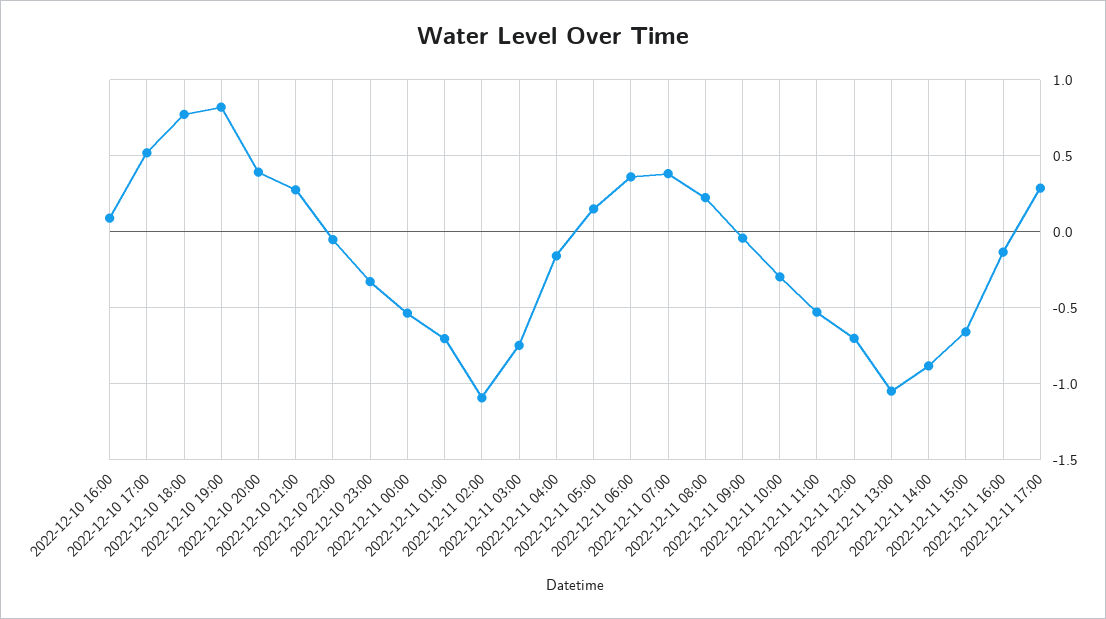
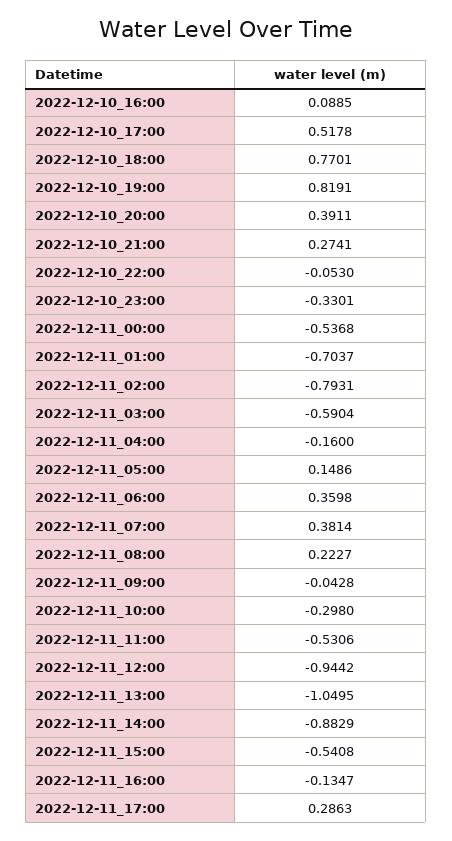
2022-12-11 02:00: -1.1 -> -0.7931
2022-12-11 03:00: -0.75 -> -0.5904
2022-12-11 12:00: -0.7 -> -0.9442
2022-12-11 15:00: -0.65 -> -0.5408

